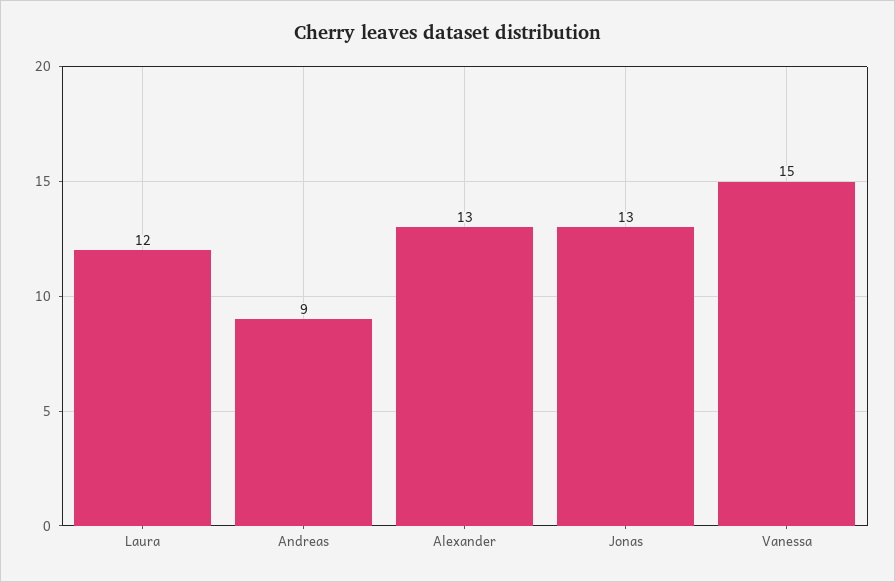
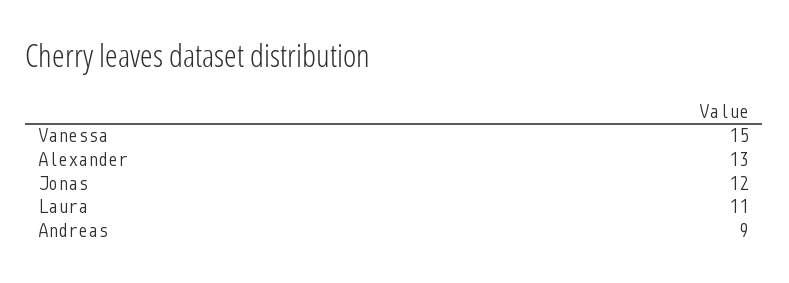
Laura: 12 -> 11
Jonas: 13 -> 12

